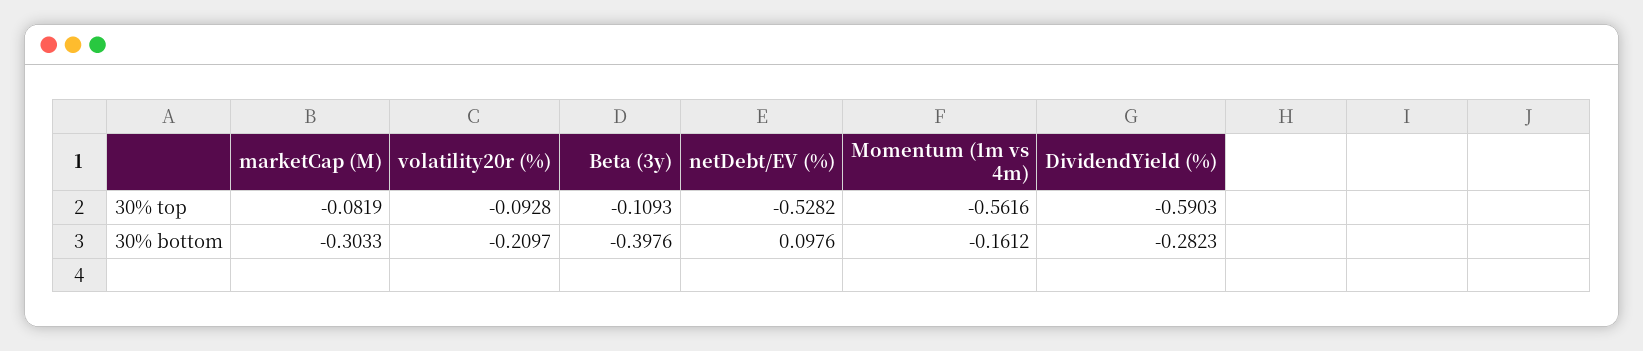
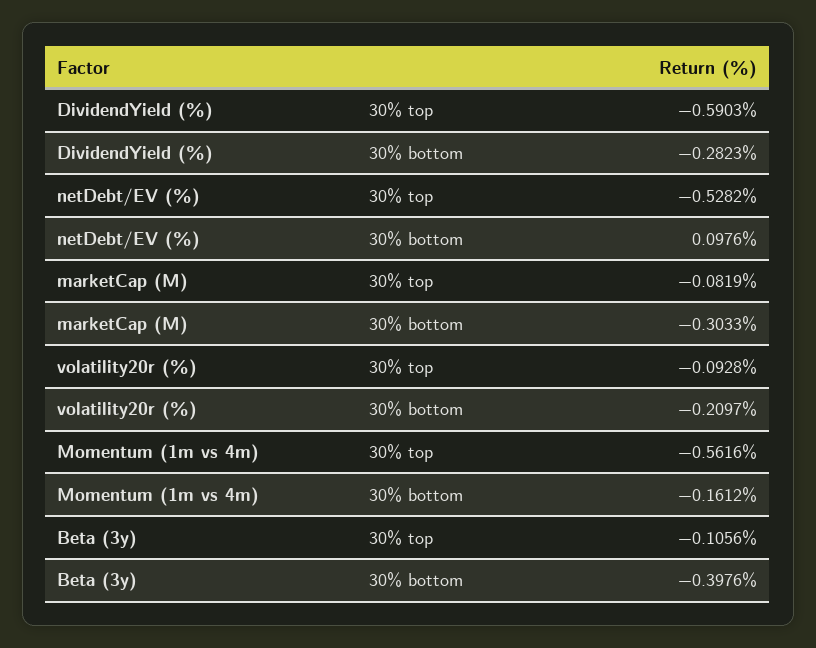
Beta (3y), 30% top: -0.1093 -> -0.1056

